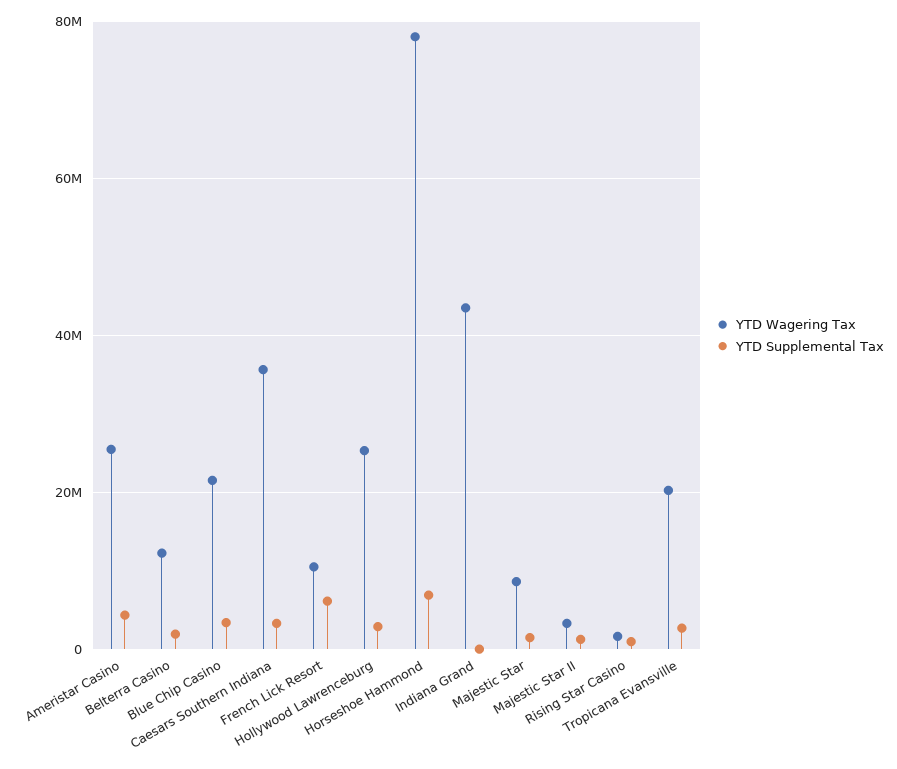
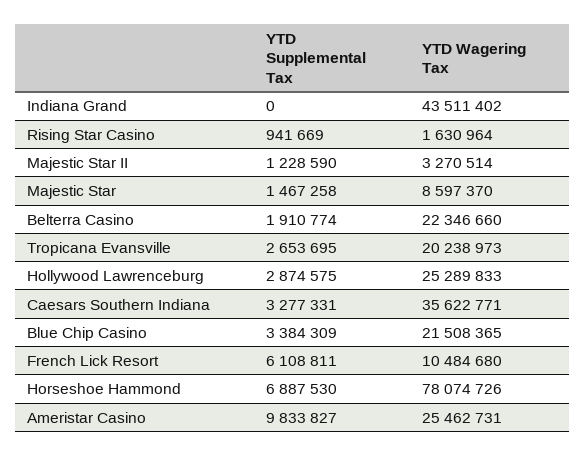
YTD Supplemental Tax, Ameristar Casino: 4000000 -> 9833827
YTD Wagering Tax, Belterra Casino: 12000000 -> 22346660

